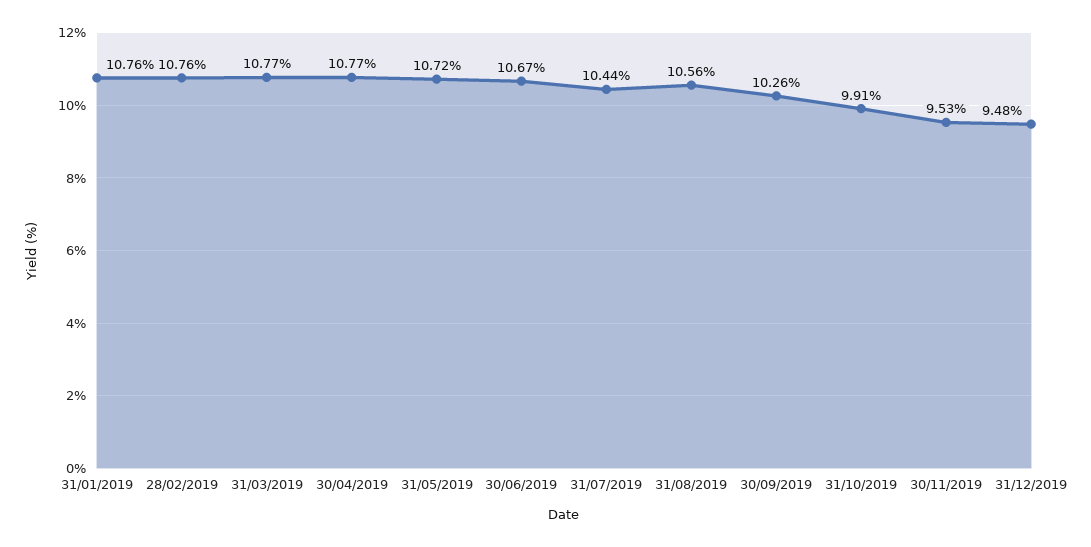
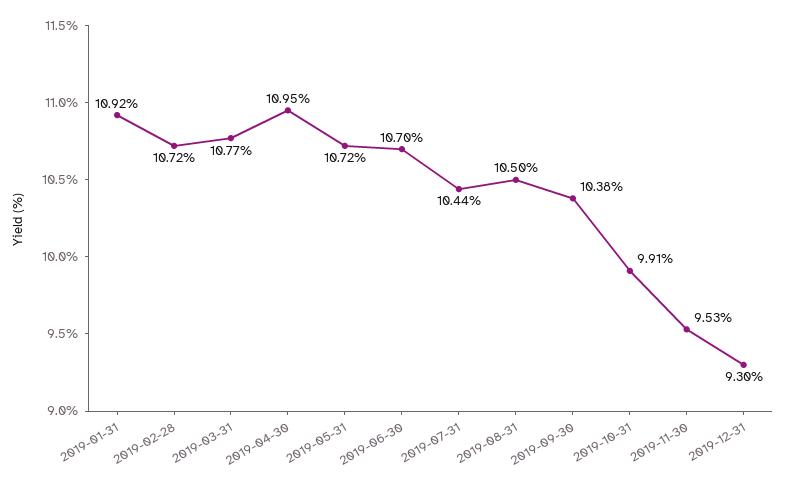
31/01/2019: 10.76 -> 10.92
28/02/2019: 10.76 -> 10.72
30/04/2019: 10.77 -> 10.95
30/06/2019: 10.67 -> 10.7
31/08/2019: 10.56 -> 10.5
30/09/2019: 10.26 -> 10.38
31/12/2019: 9.48 -> 9.3

